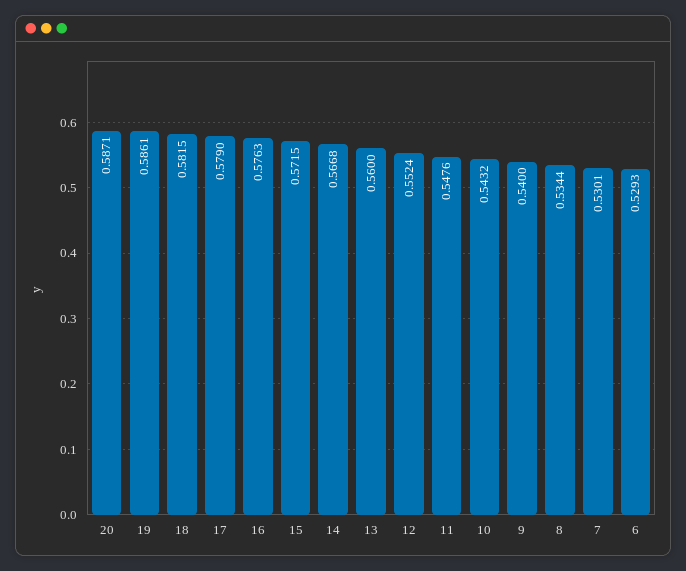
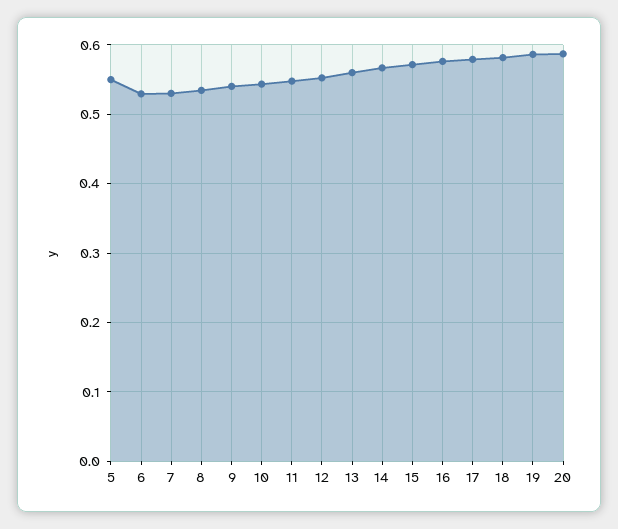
5: none -> 0.55

